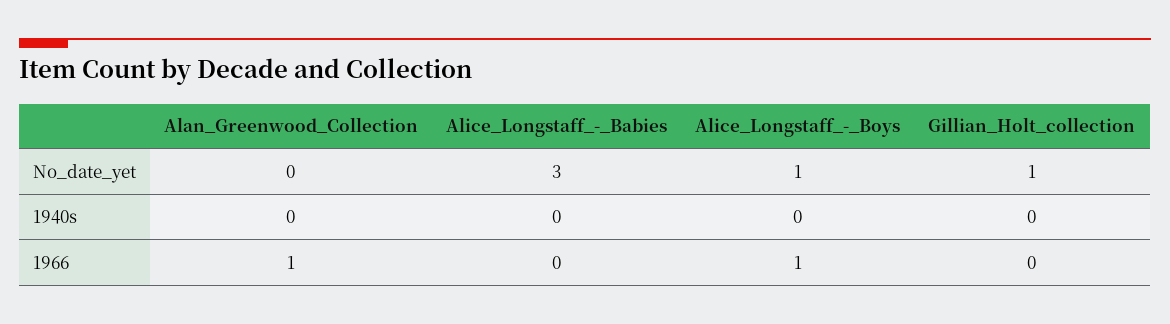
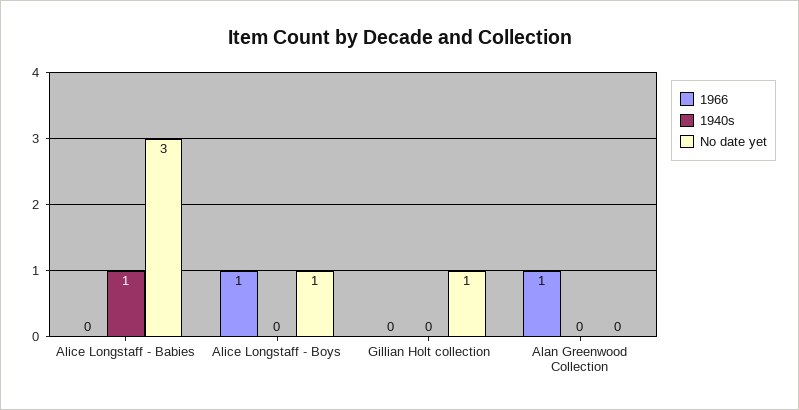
1940s, Alice_Longstaff_-_Babies: 0 -> 1

